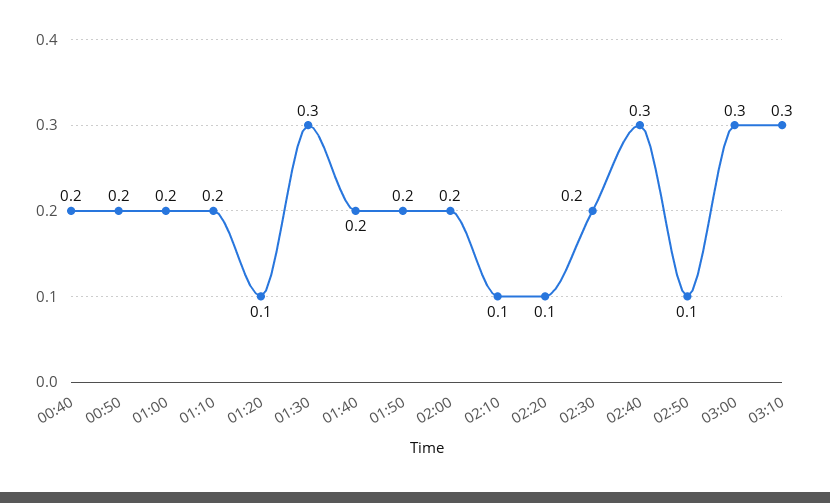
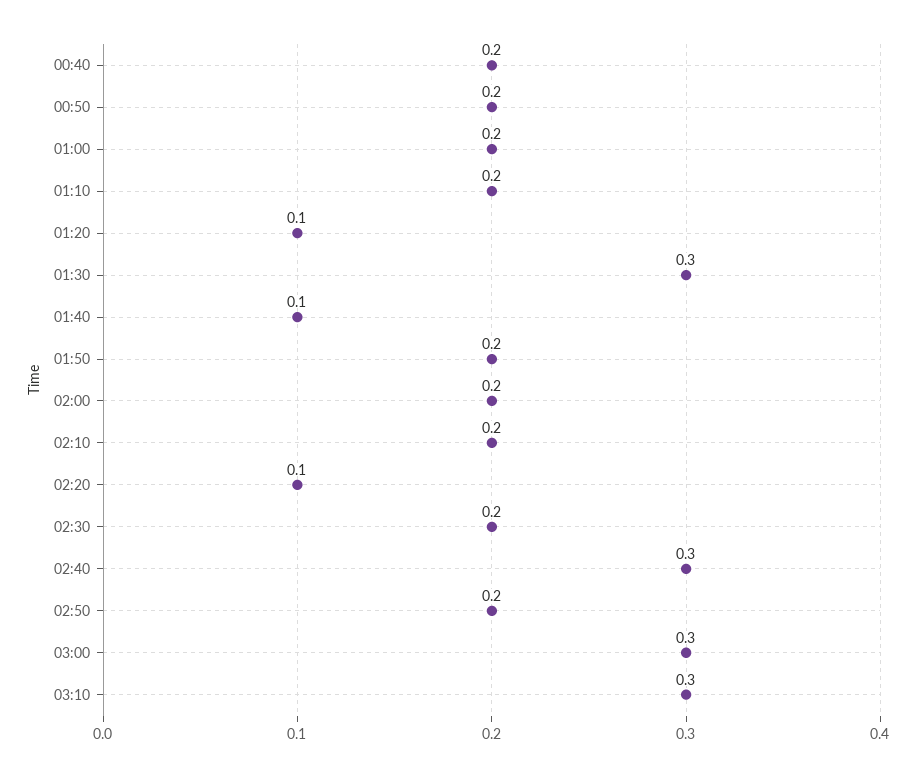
01:40: 0.2 -> 0.1
02:10: 0.1 -> 0.2
02:50: 0.1 -> 0.2

